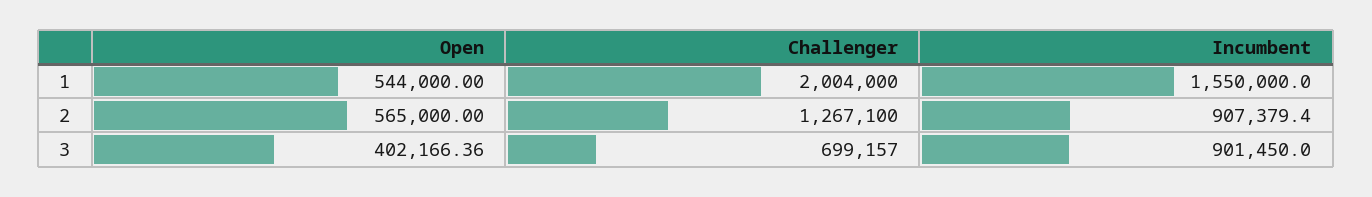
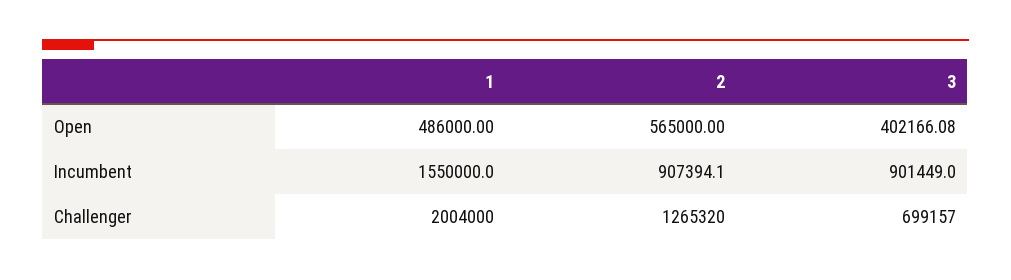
Open, 1: 544000 -> 486000
Challenger, 2: 1267100 -> 1265320
Incumbent, 2: 907379.4 -> 907394.1
Open, 3: 402166.36 -> 402166.08
Incumbent, 3: 901450 -> 901449

